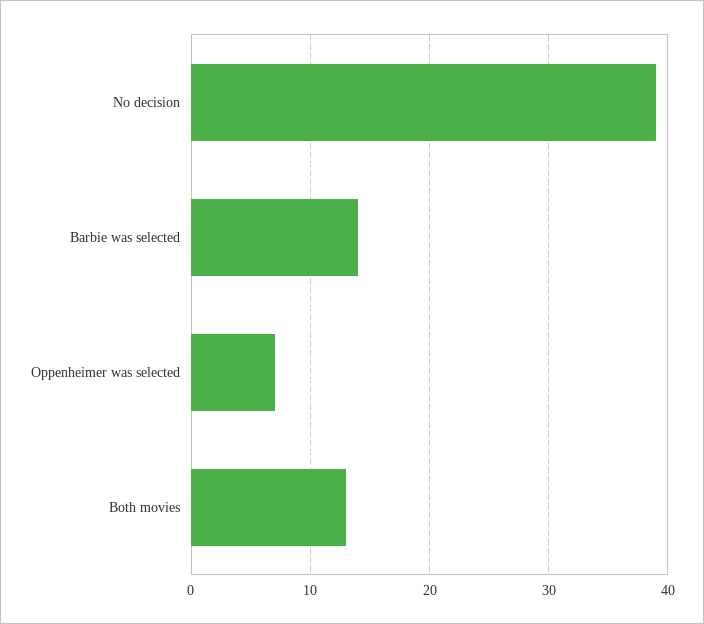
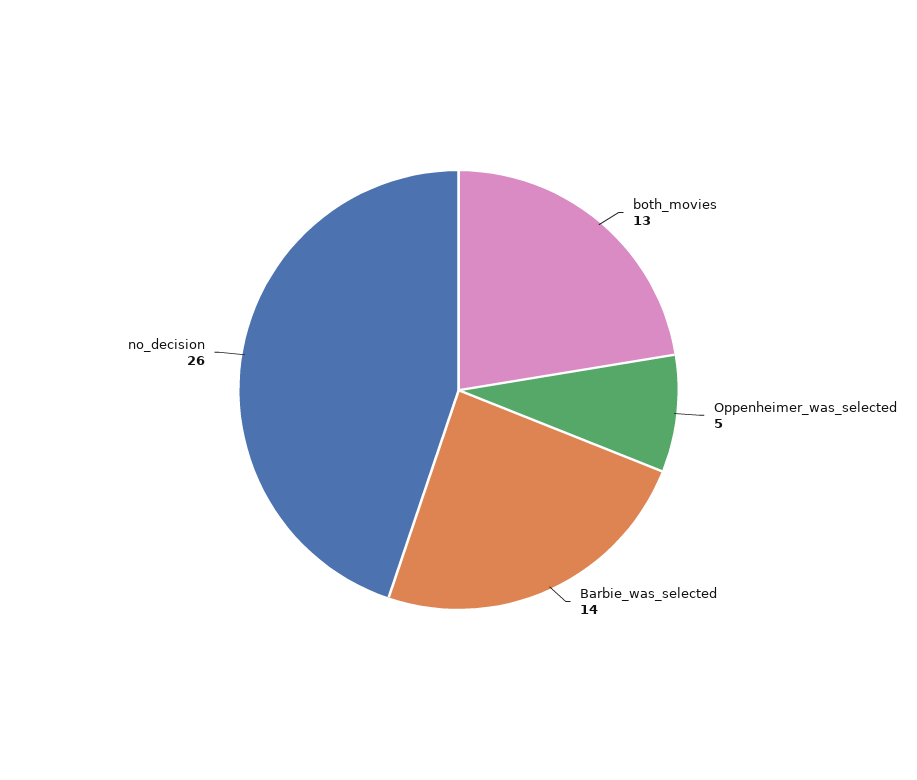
No decision: 39 -> 26
Oppenheimer was selected: 7 -> 5

